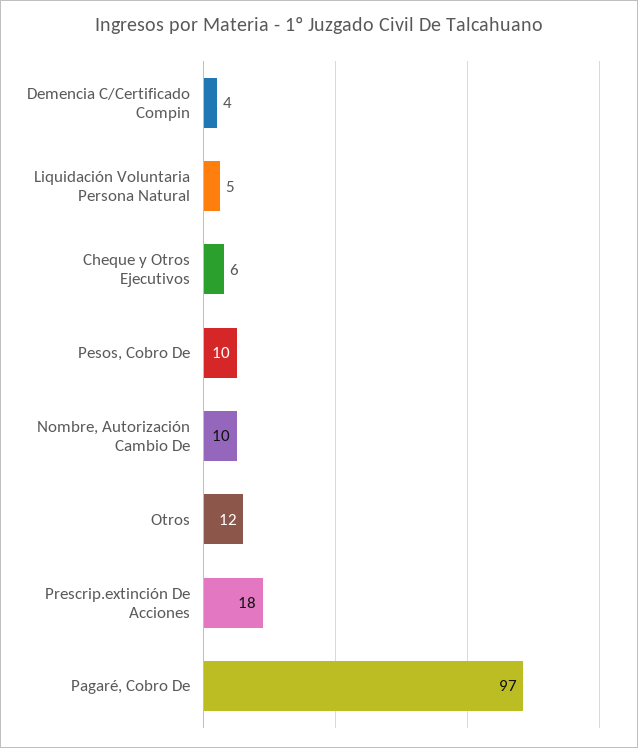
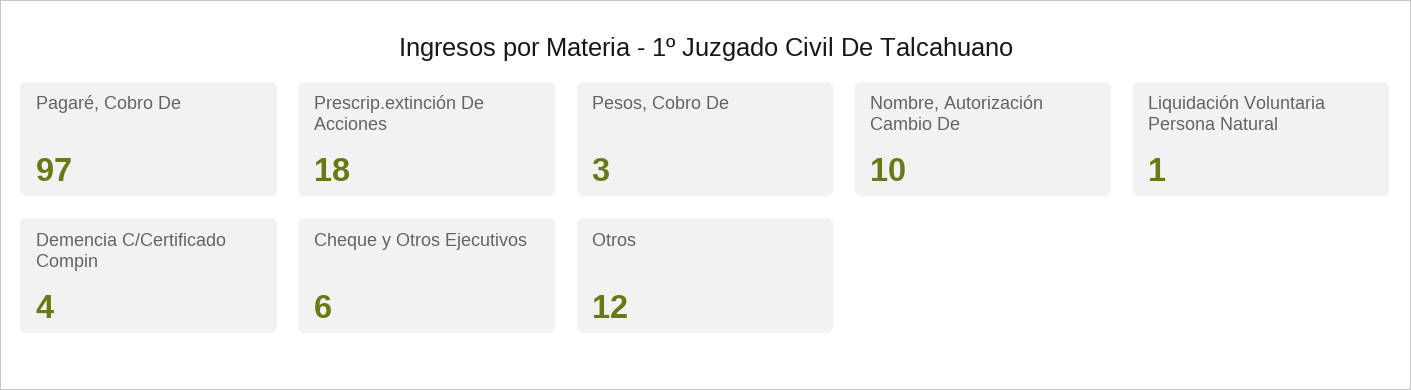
Liquidación Voluntaria Persona Natural: 5 -> 1
Pesos, Cobro De: 10 -> 3

